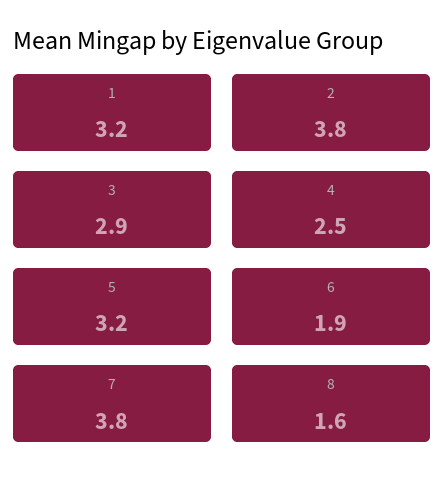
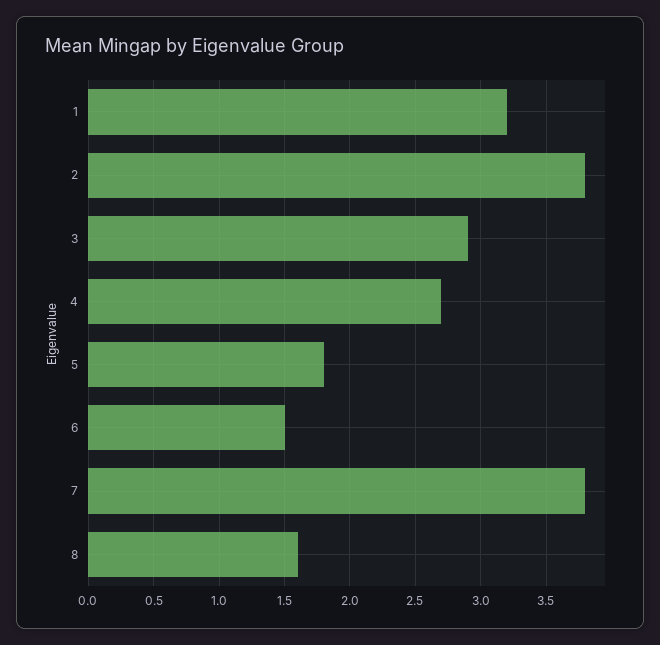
4: 2.5 -> 2.7
5: 3.2 -> 1.8
6: 1.9 -> 1.5

